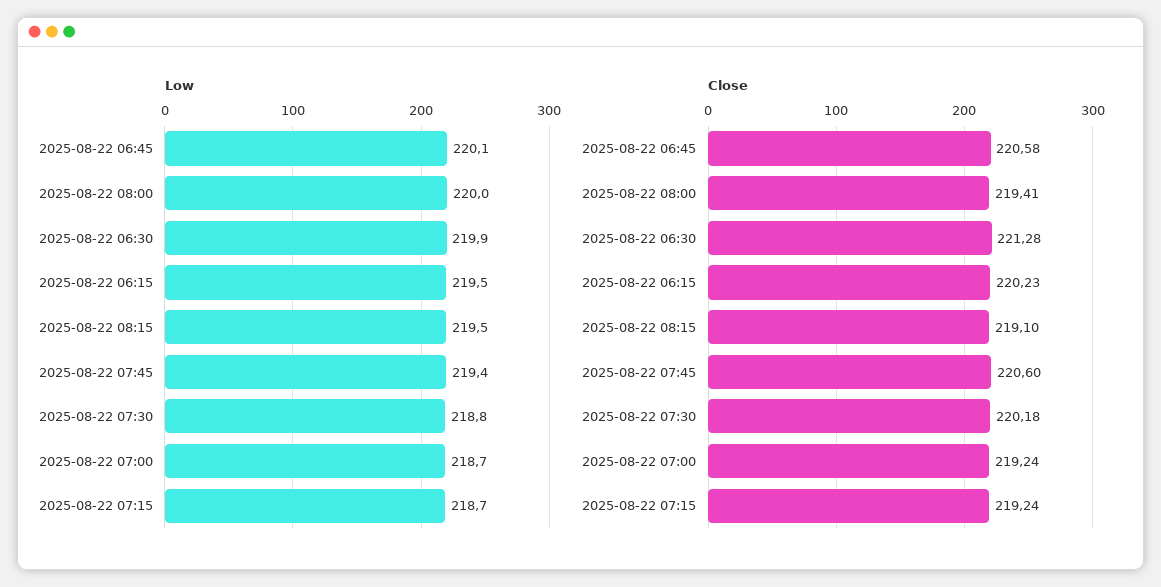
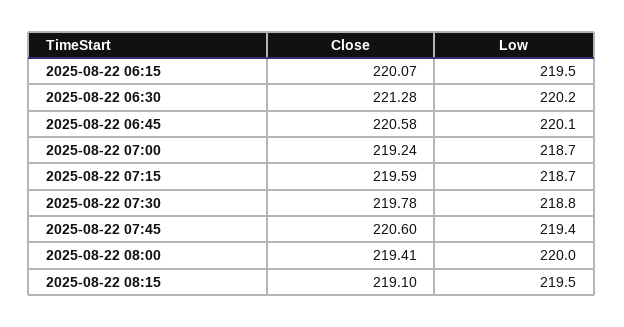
Low, 2025-08-22 06:30: 219.9 -> 220.2
Close, 2025-08-22 06:15: 220.23 -> 220.07
Close, 2025-08-22 07:30: 220.18 -> 219.78
Close, 2025-08-22 07:15: 219.24 -> 219.59

